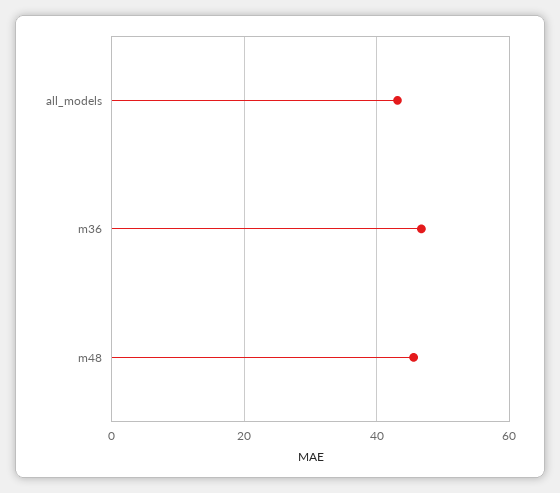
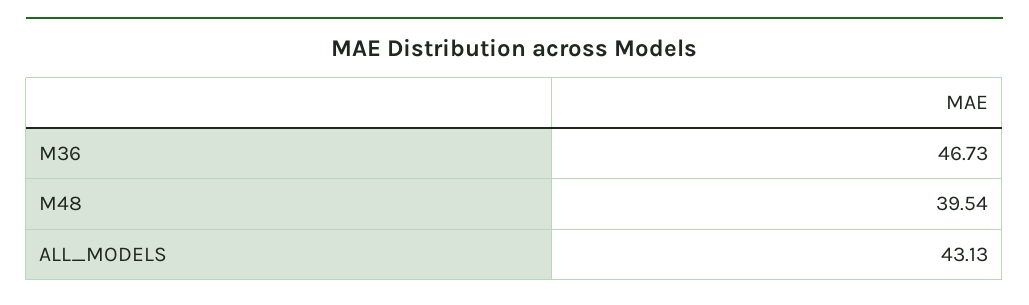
m48: 46 -> 39.54

